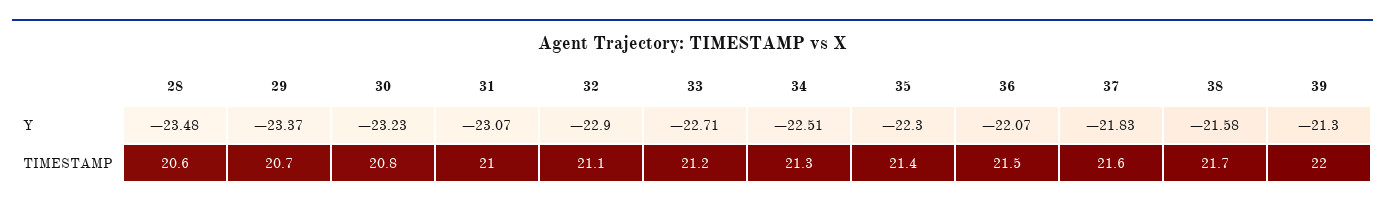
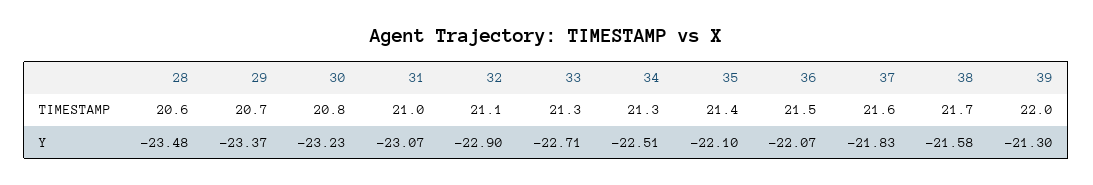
35, Y: -22.3 -> -22.1
33, TIMESTAMP: 21.2 -> 21.3

